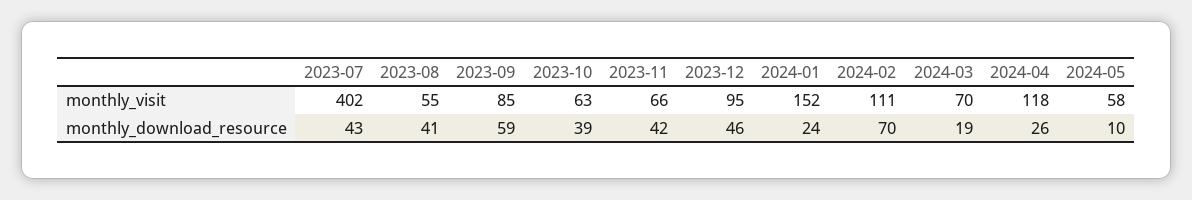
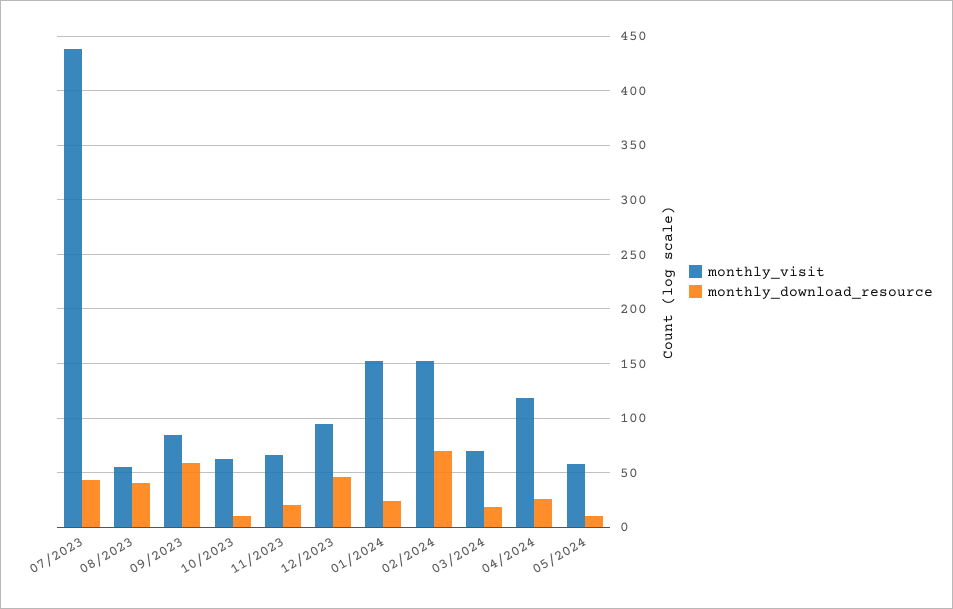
monthly_visit, 2023-07: 402 -> 440
monthly_visit, 2024-02: 111 -> 150
monthly_download_resource, 2023-10: 39 -> 10
monthly_download_resource, 2023-11: 42 -> 20

